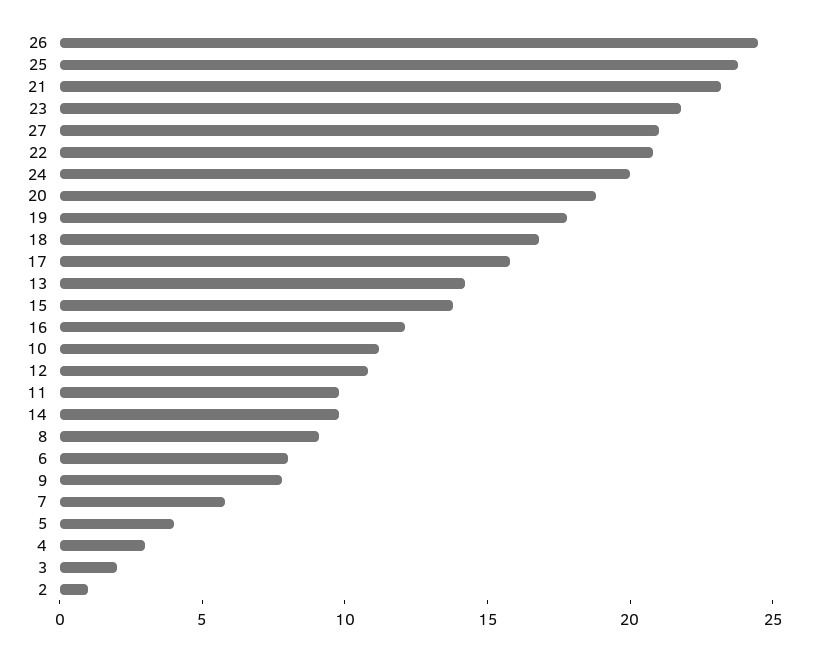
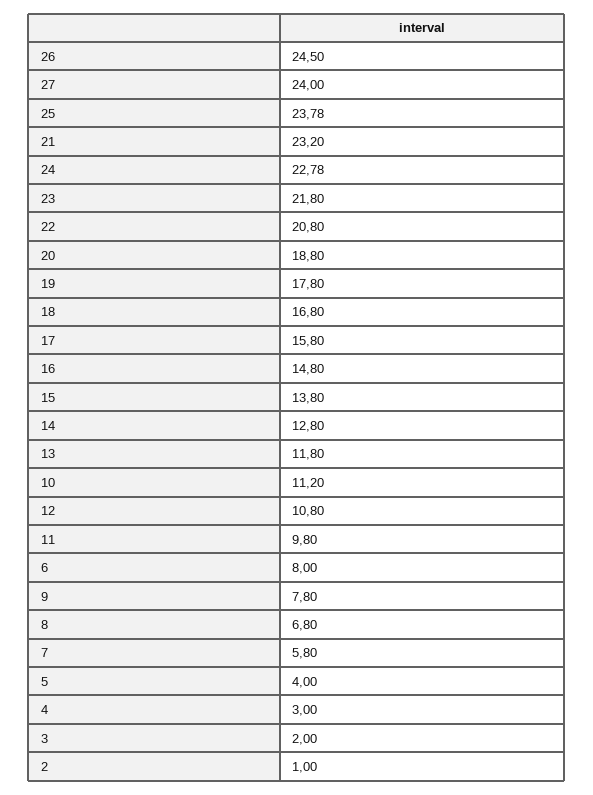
27: 21 -> 24
24: 20 -> 22.78
13: 14 -> 11.8
16: 12 -> 14.8
14: 10 -> 12.8
8: 9 -> 6.8

